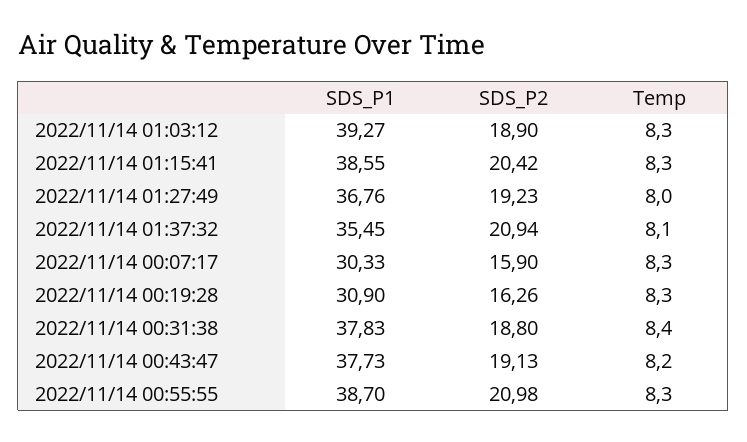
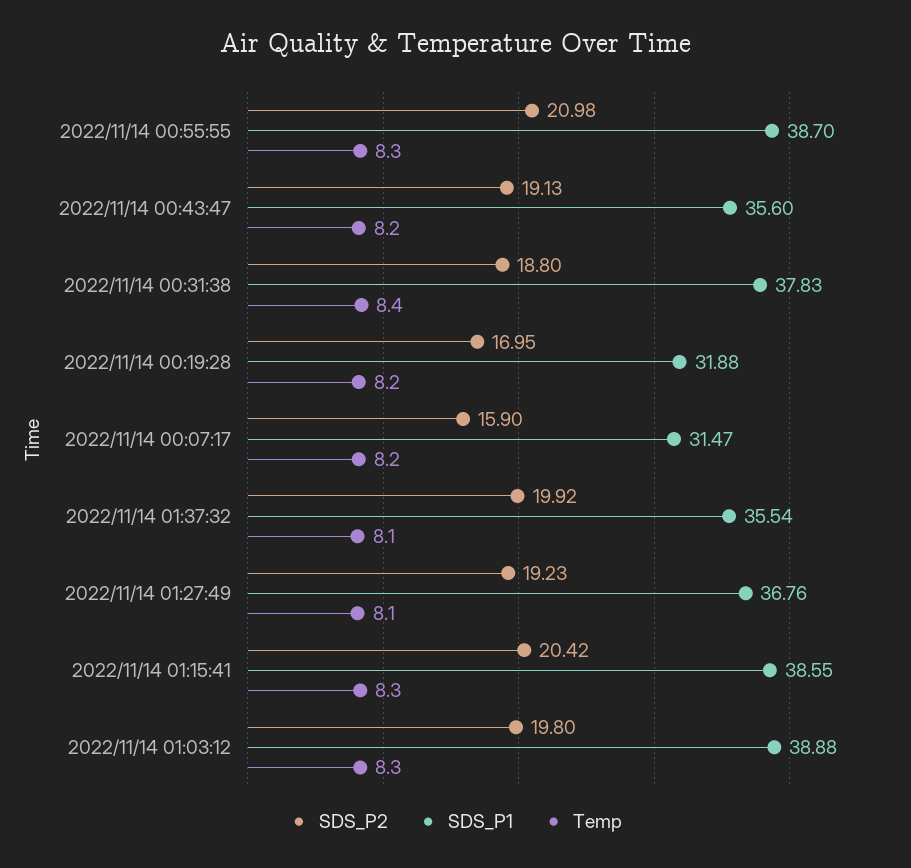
SDS_P1, 2022/11/14 01:03:12: 39.27 -> 38.88
SDS_P2, 2022/11/14 01:03:12: 18.9 -> 19.8
Temp, 2022/11/14 01:27:49: 8 -> 8.1
SDS_P1, 2022/11/14 01:37:32: 35.45 -> 35.54
SDS_P2, 2022/11/14 01:37:32: 20.94 -> 19.92
SDS_P1, 2022/11/14 00:07:17: 30.33 -> 31.47
Temp, 2022/11/14 00:07:17: 8.3 -> 8.2
SDS_P1, 2022/11/14 00:19:28: 30.9 -> 31.88
SDS_P2, 2022/11/14 00:19:28: 16.26 -> 16.95
Temp, 2022/11/14 00:19:28: 8.3 -> 8.2
SDS_P1, 2022/11/14 00:43:47: 37.73 -> 35.6

